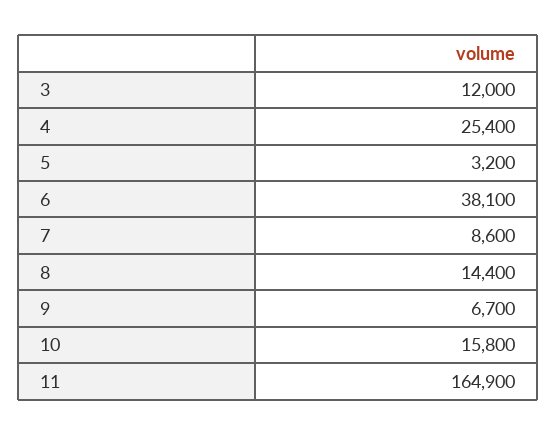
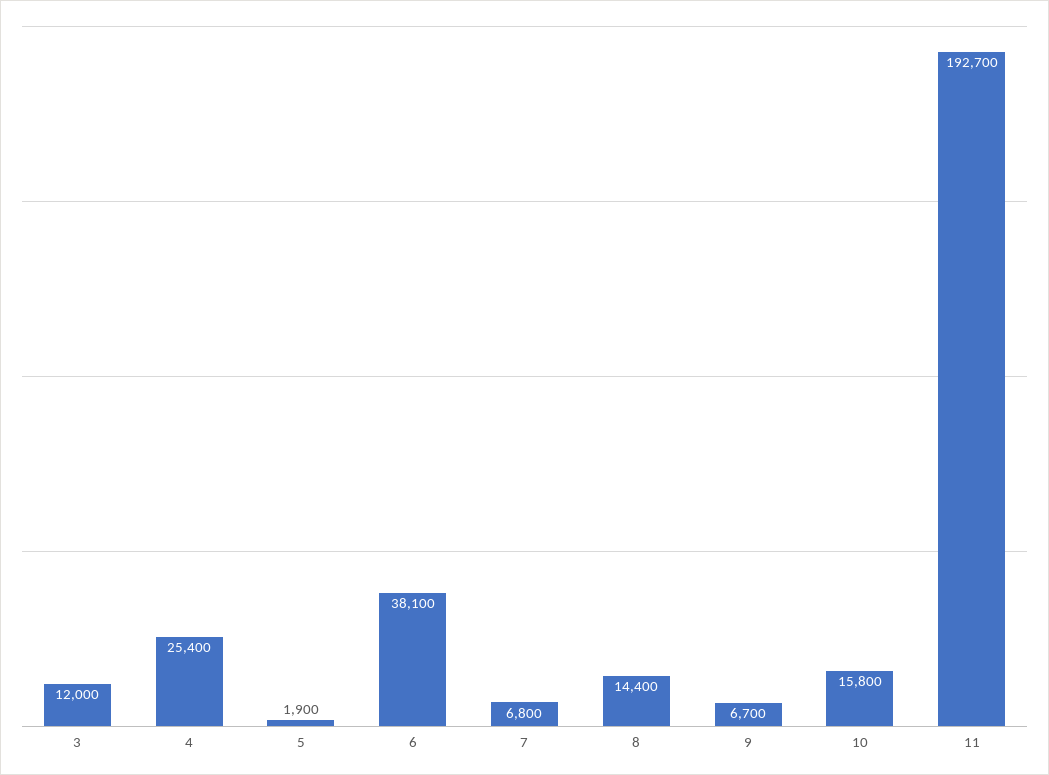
5: 3200 -> 1900
7: 8600 -> 6800
11: 164900 -> 192700

